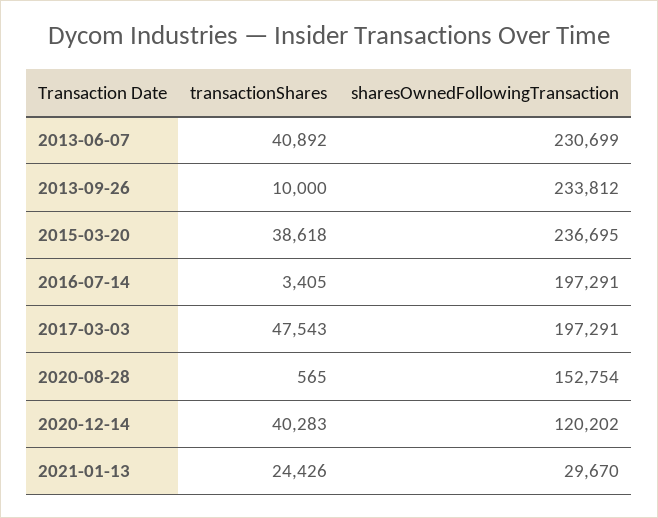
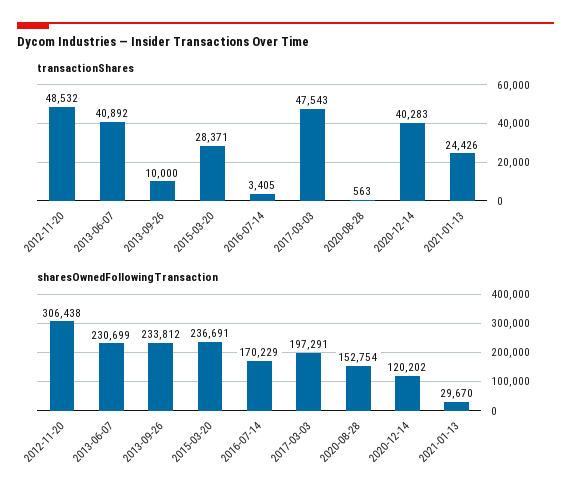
transactionShares, 2015-03-20: 38618 -> 28371
sharesOwnedFollowingTransaction, 2015-03-20: 236695 -> 236691
sharesOwnedFollowingTransaction, 2016-07-14: 197291 -> 170229
transactionShares, 2020-08-28: 565 -> 563
transactionShares, 2012-11-20: none -> 48532
sharesOwnedFollowingTransaction, 2012-11-20: none -> 306438

